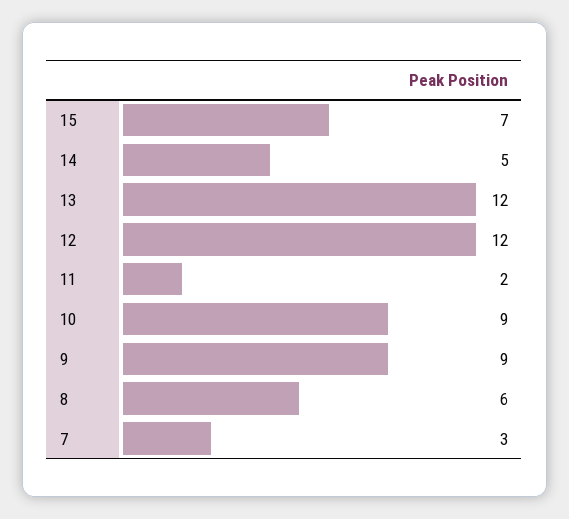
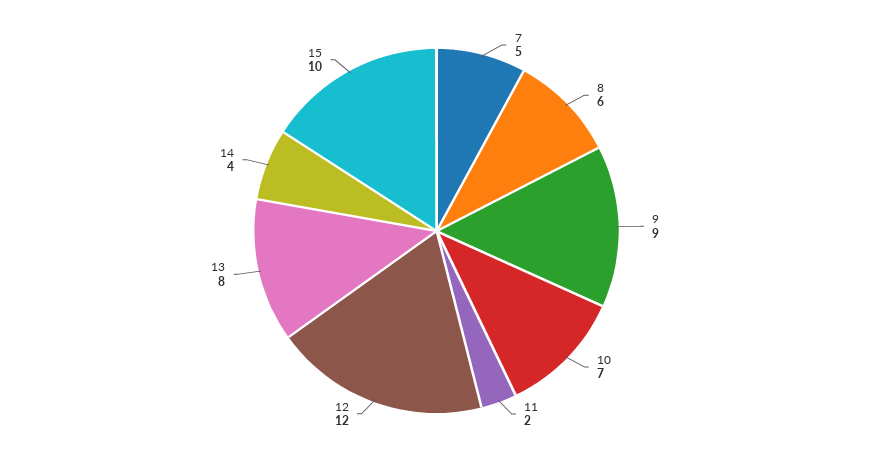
15: 7 -> 10
14: 5 -> 4
13: 12 -> 8
10: 9 -> 7
7: 3 -> 5

